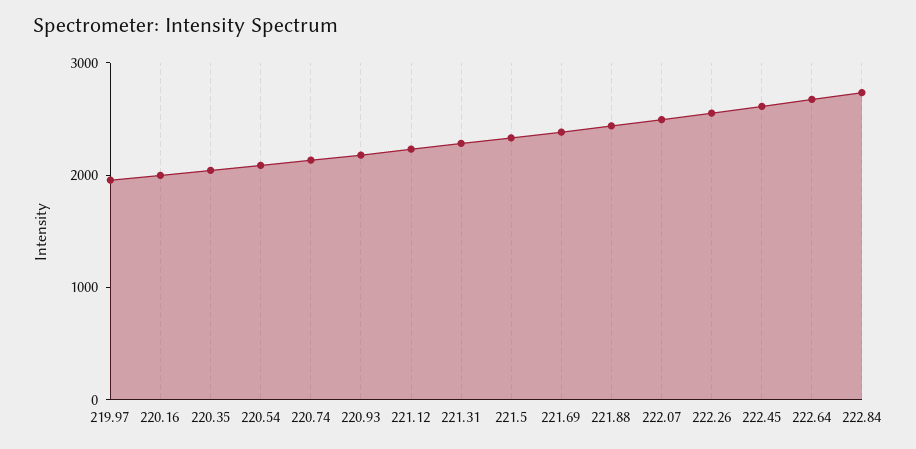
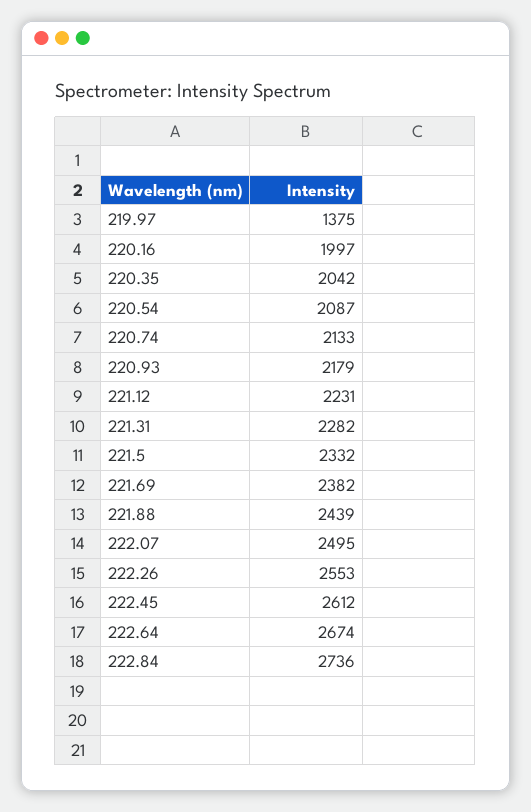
219.97: 2000 -> 1375

